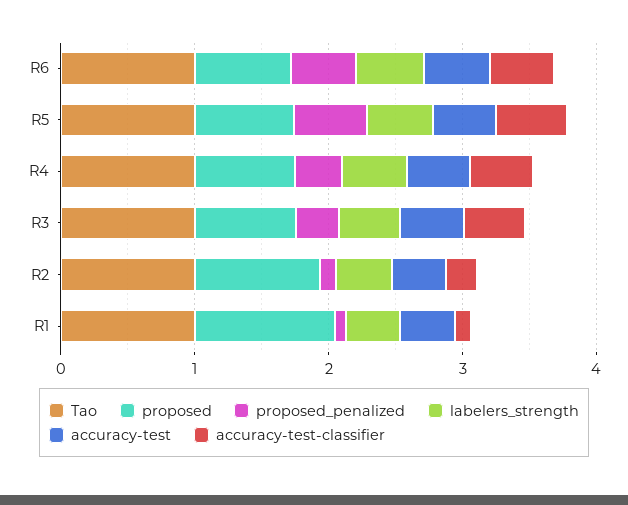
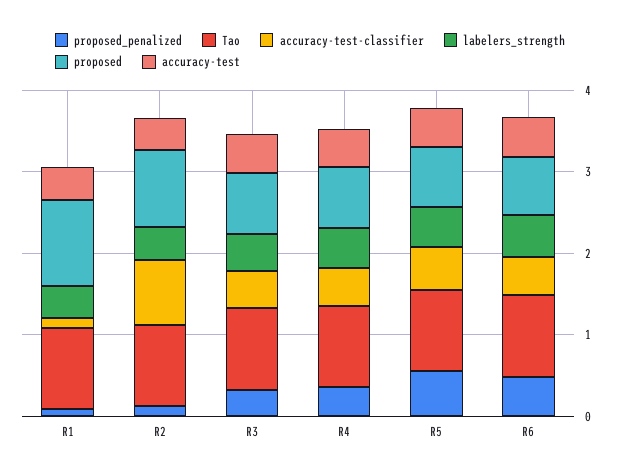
accuracy-test-classifier, R2: 0.2 -> 0.8

